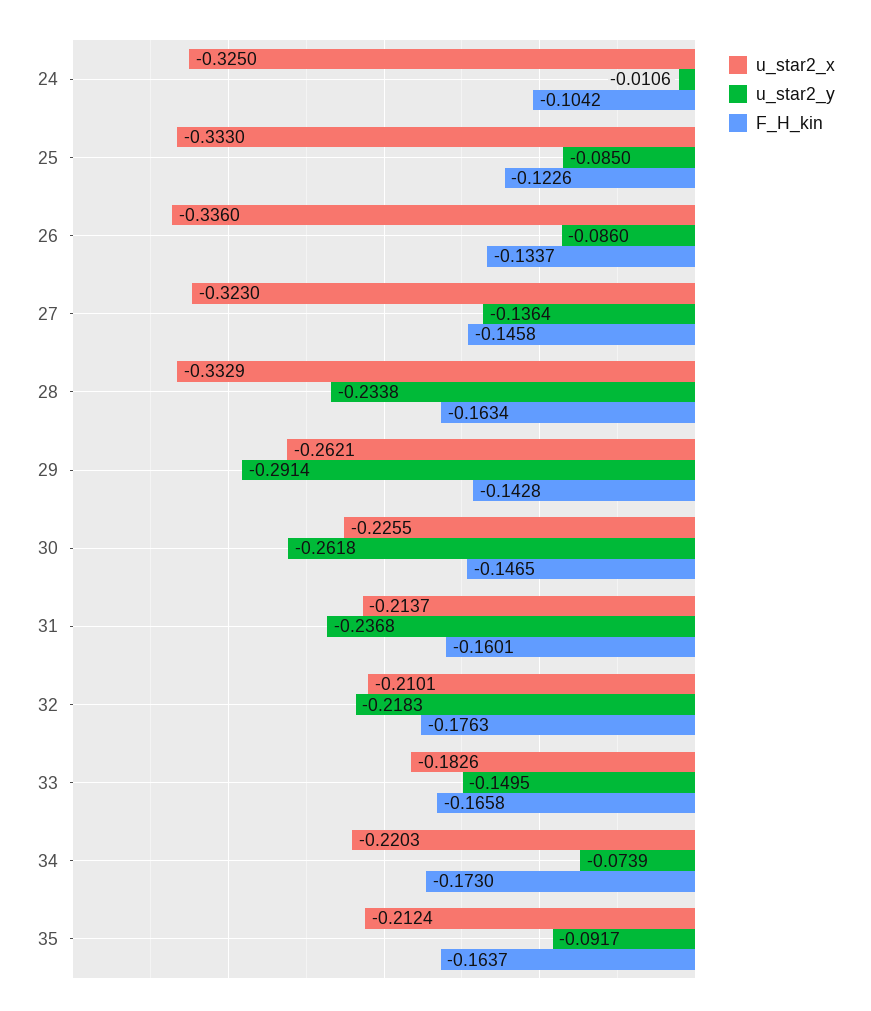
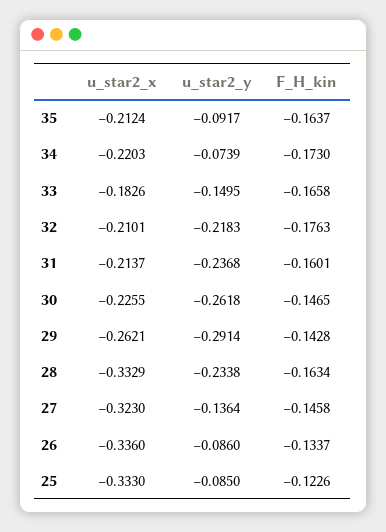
u_star2_x, 24: -0.325 -> none
u_star2_y, 24: -0.0106 -> none
F_H_kin, 24: -0.1042 -> none

